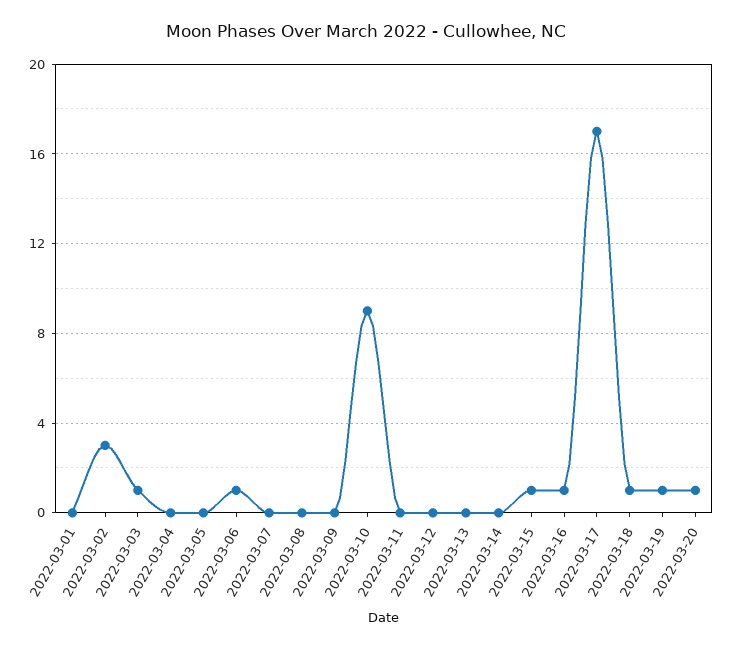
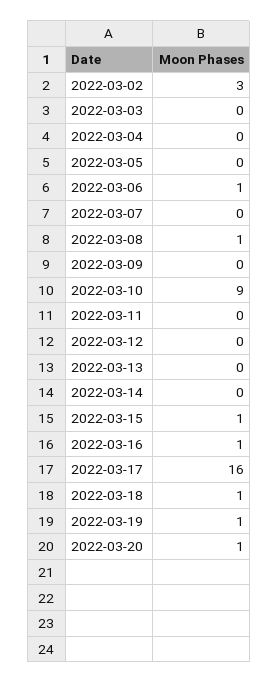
2022-03-01: 0 -> none
2022-03-03: 1 -> 0
2022-03-08: 0 -> 1
2022-03-17: 17 -> 16

